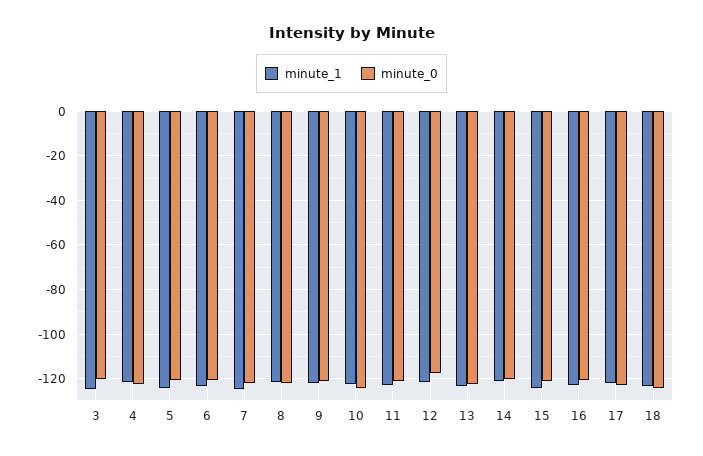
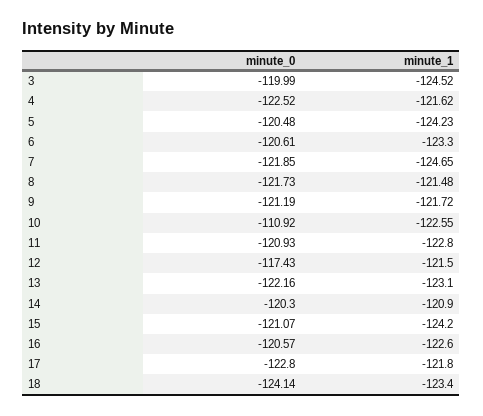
minute_0, 10: -125 -> -110.92

